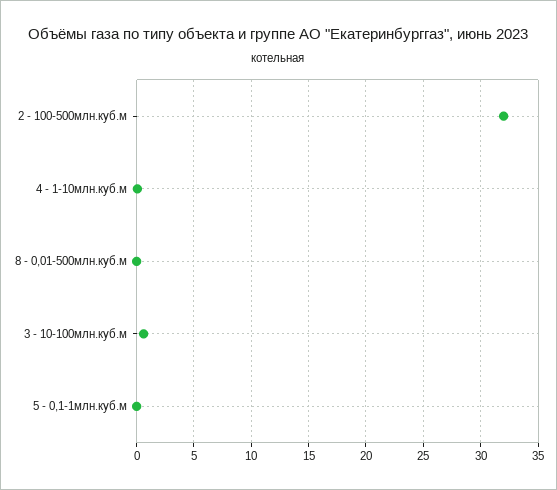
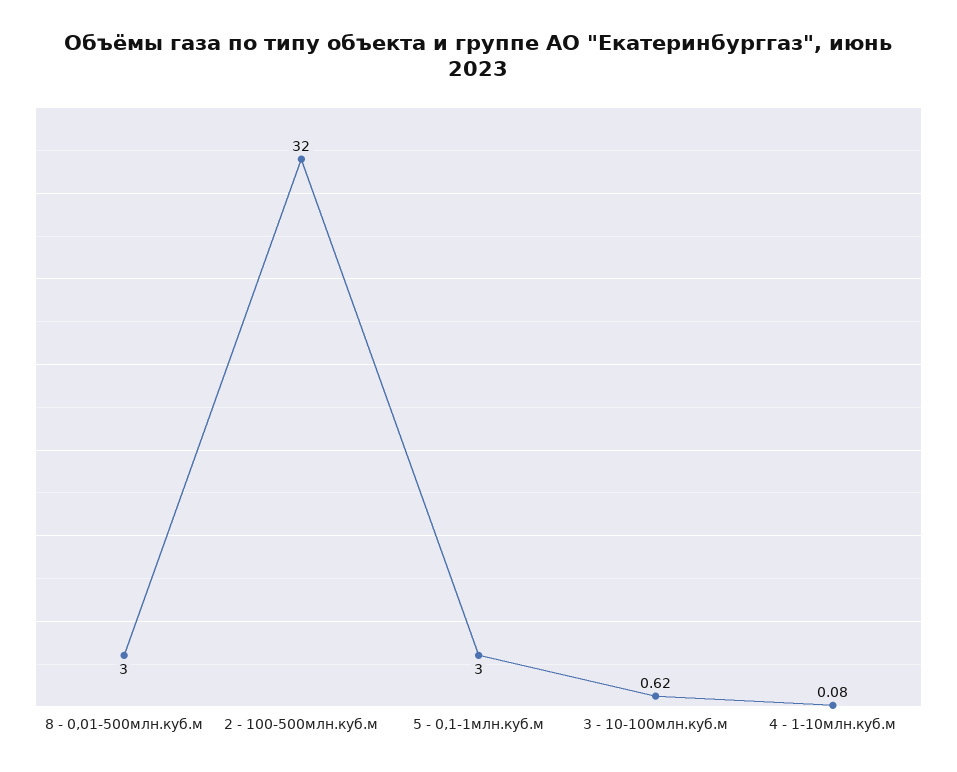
8 - 0,01-500млн.куб.м: 0 -> 3
5 - 0,1-1млн.куб.м: 0 -> 3

